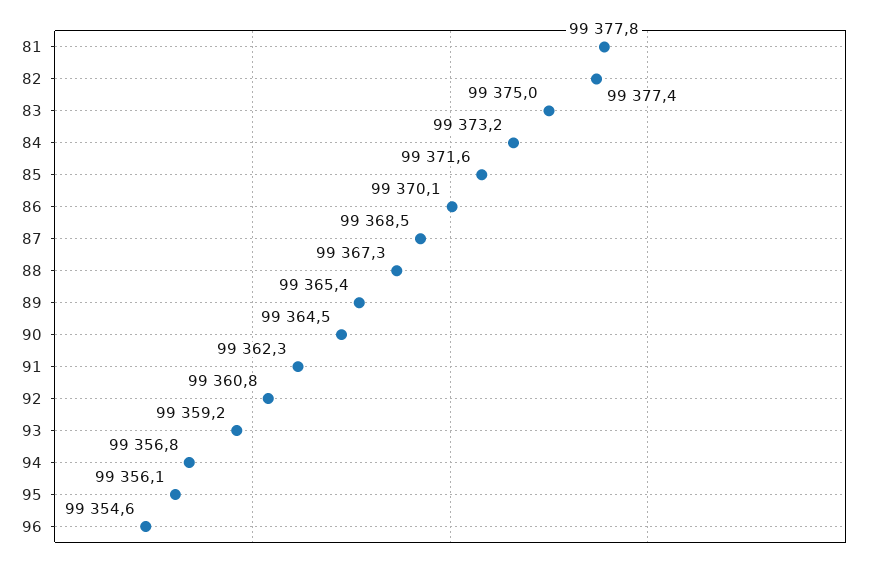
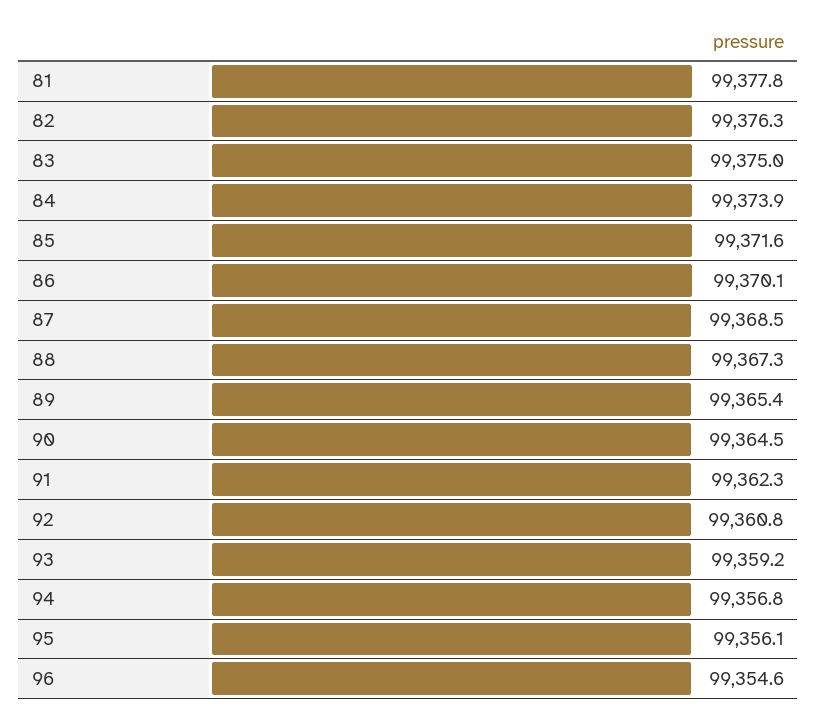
82: 99377.4 -> 99376.3
84: 99373.2 -> 99373.9

